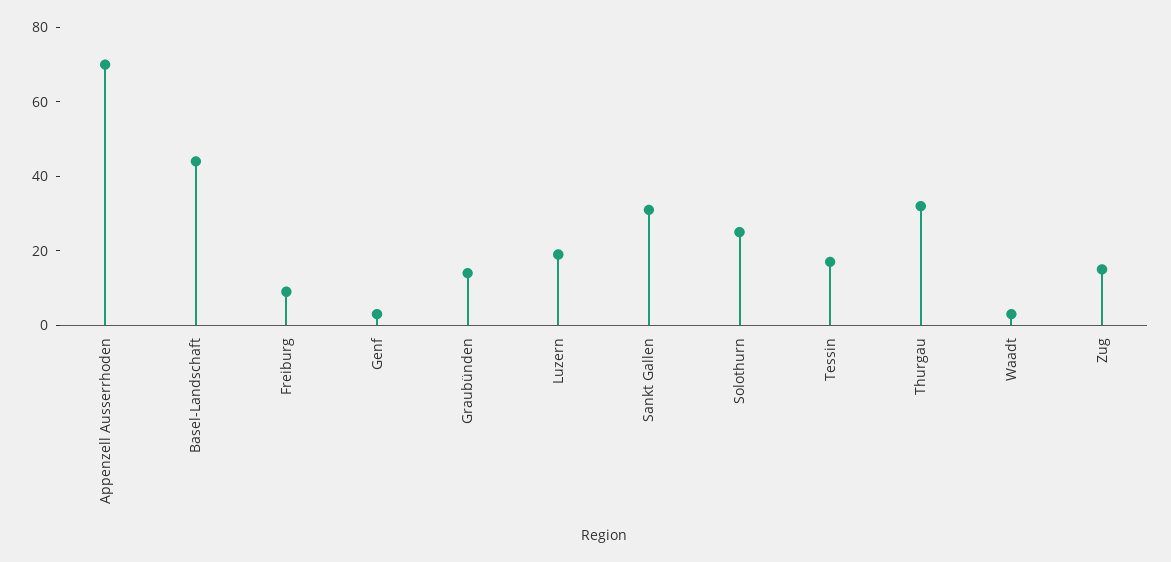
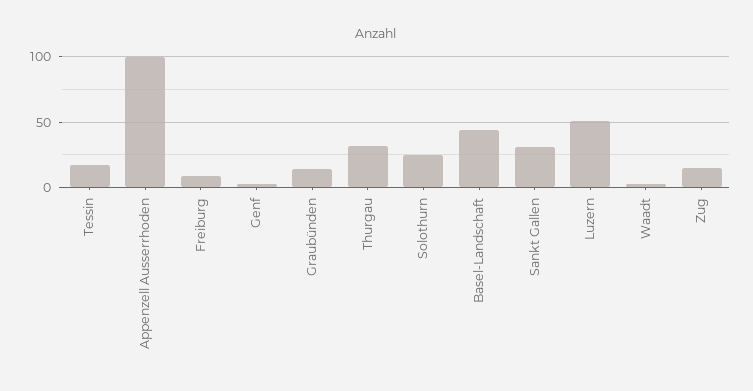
Appenzell Ausserrhoden: 70 -> 100
Luzern: 20 -> 50

